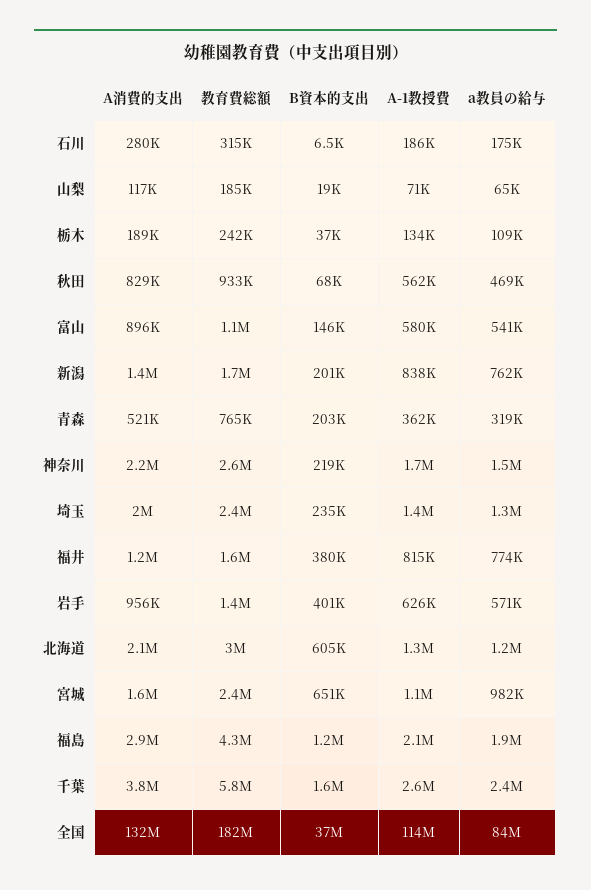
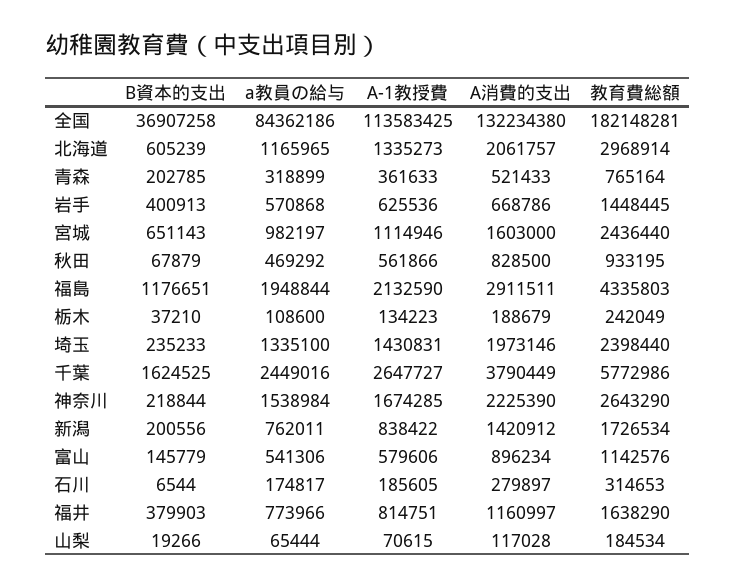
A消費的支出, 岩手: 956000 -> 668786

